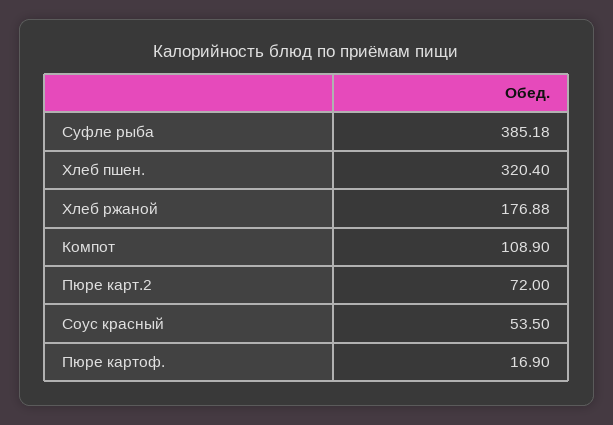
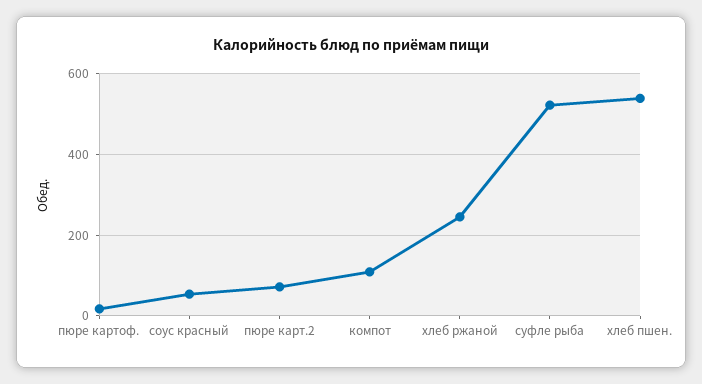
Суфле рыба: 385.18 -> 520
Хлеб пшен.: 320.4 -> 540
Хлеб ржаной: 176.88 -> 240

